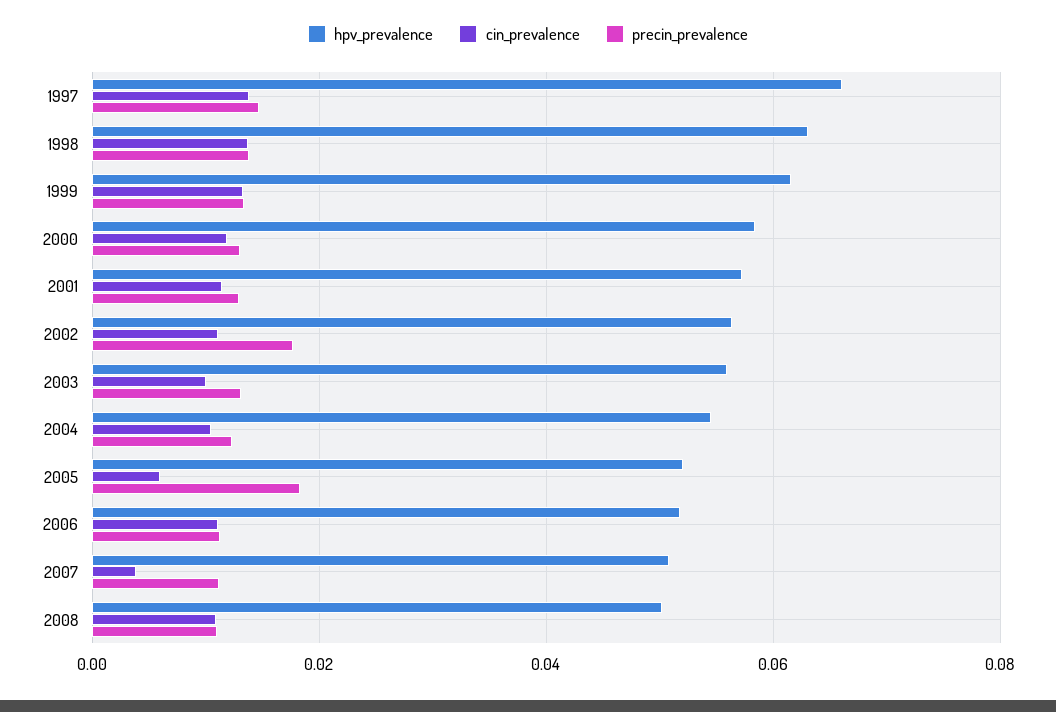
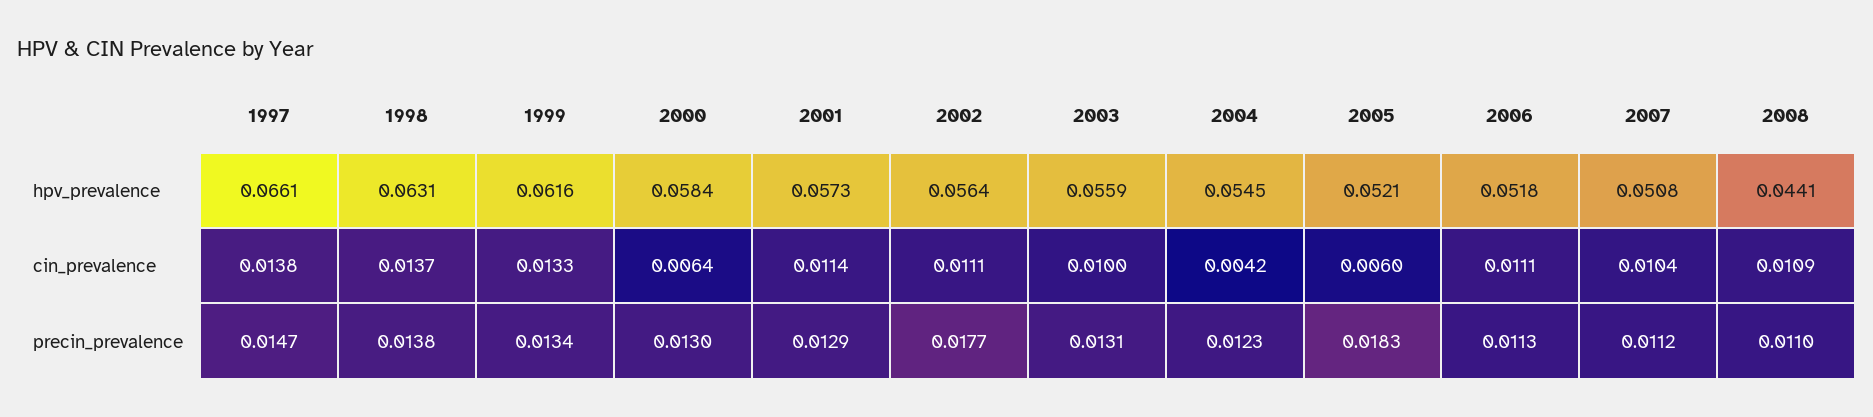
cin_prevalence, 2000: 0.012 -> 0.0064
cin_prevalence, 2004: 0.01 -> 0.0042
cin_prevalence, 2007: 0.004 -> 0.0104
hpv_prevalence, 2008: 0.05 -> 0.0441

